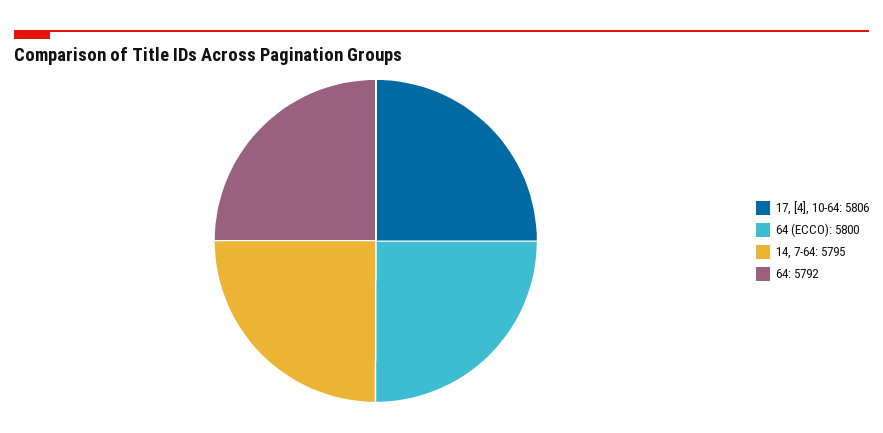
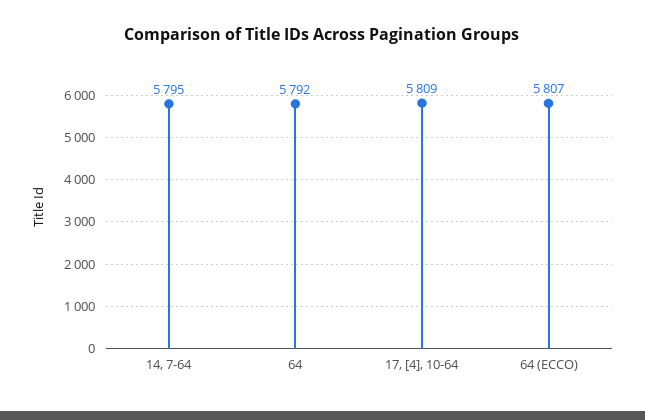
17, [4], 10-64: 5806 -> 5809
64 (ECCO): 5800 -> 5807

